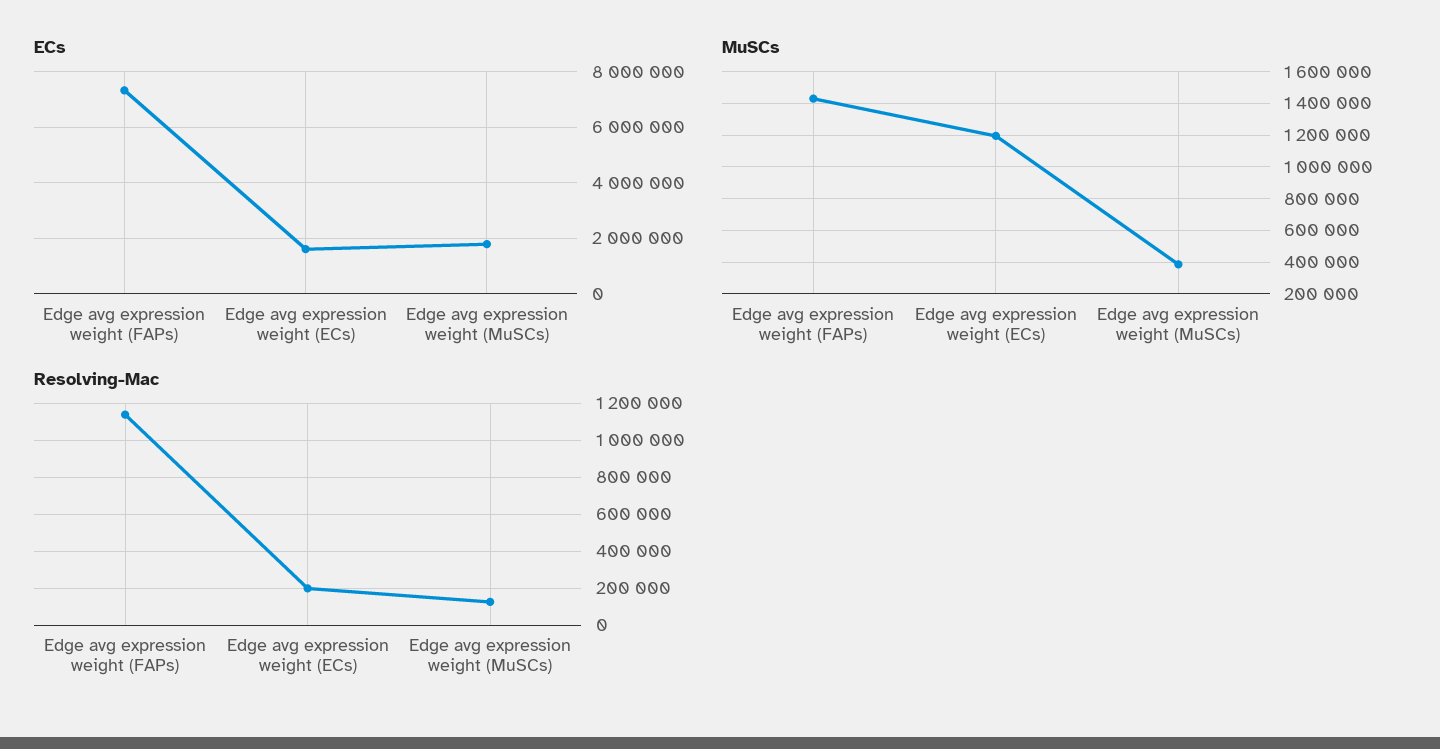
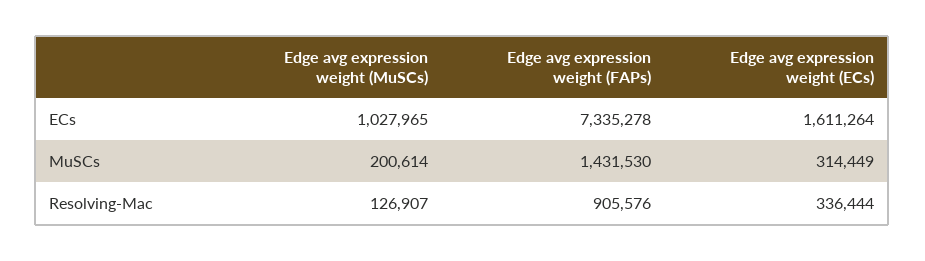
ECs, Edge avg expression weight (MuSCs): 1750000 -> 1027965
MuSCs, Edge avg expression weight (ECs): 1200000 -> 314449
MuSCs, Edge avg expression weight (MuSCs): 400000 -> 200614
Resolving-Mac, Edge avg expression weight (FAPs): 1150000 -> 905576
Resolving-Mac, Edge avg expression weight (ECs): 200000 -> 336444

